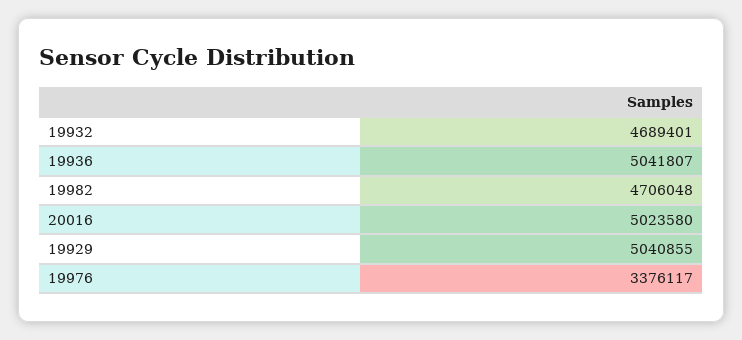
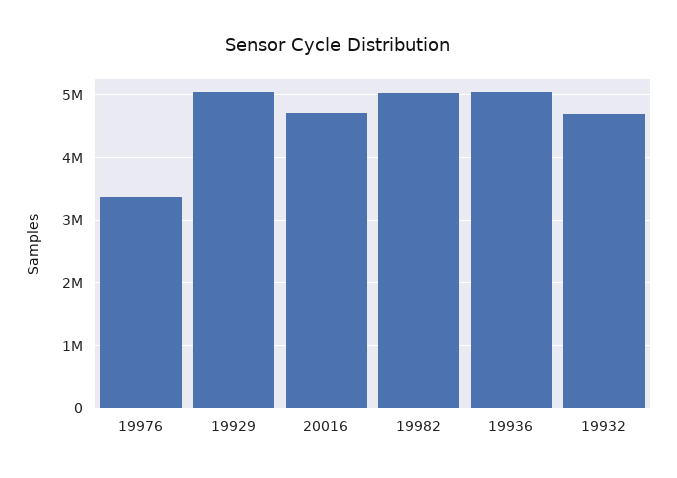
19982: 4706048 -> 5000000
20016: 5023580 -> 4700000

